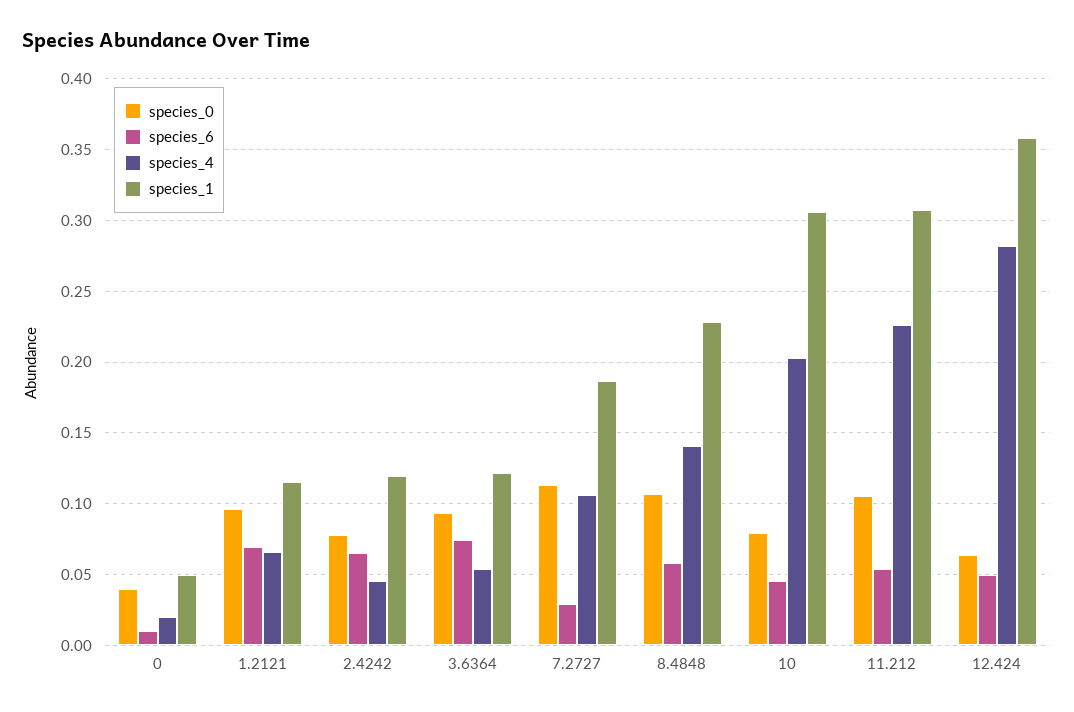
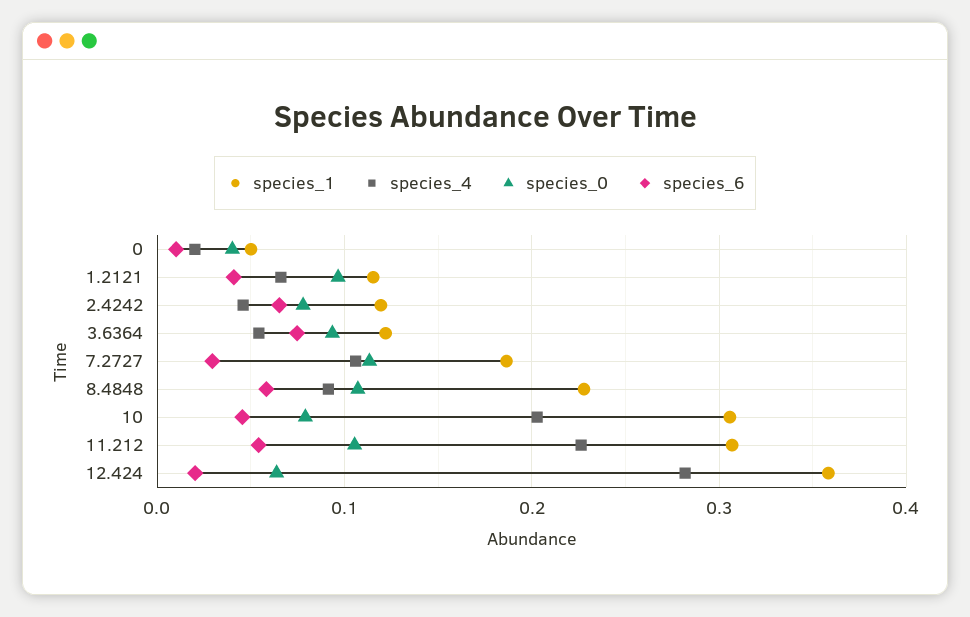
species_6, 1.2121: 0.07 -> 0.04
species_4, 8.4848: 0.14 -> 0.09
species_6, 12.424: 0.05 -> 0.02

